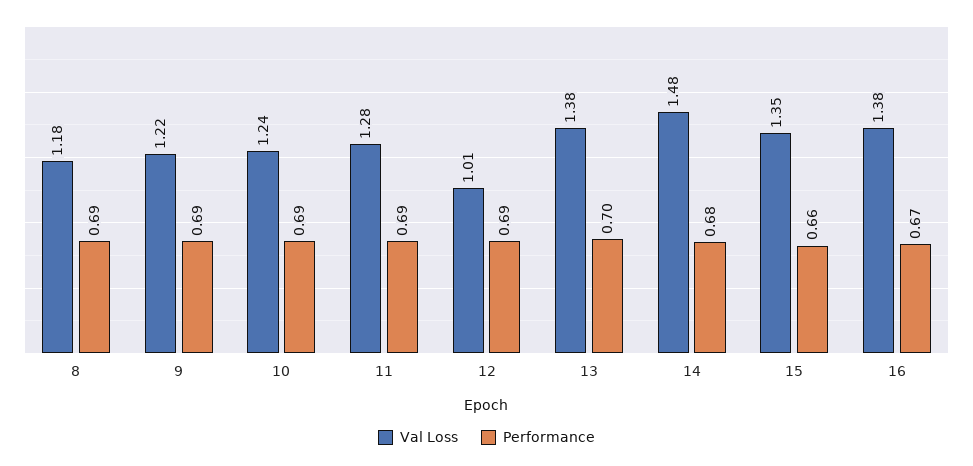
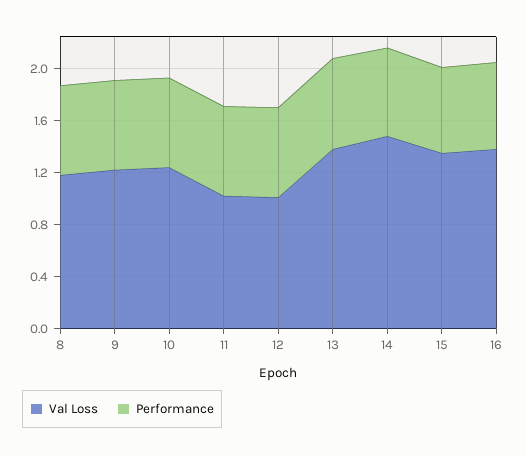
Val Loss, 11: 1.28 -> 1

